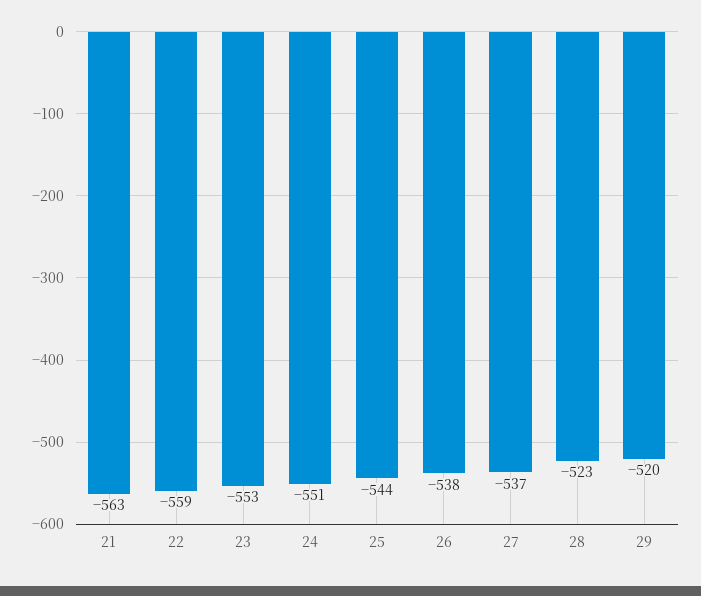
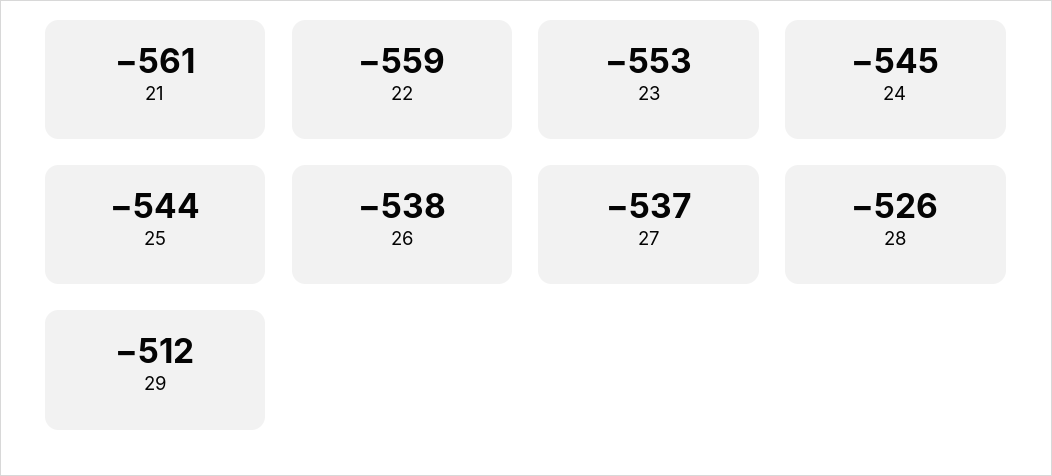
21: -563 -> -561
24: -551 -> -545
28: -523 -> -526
29: -520 -> -512

